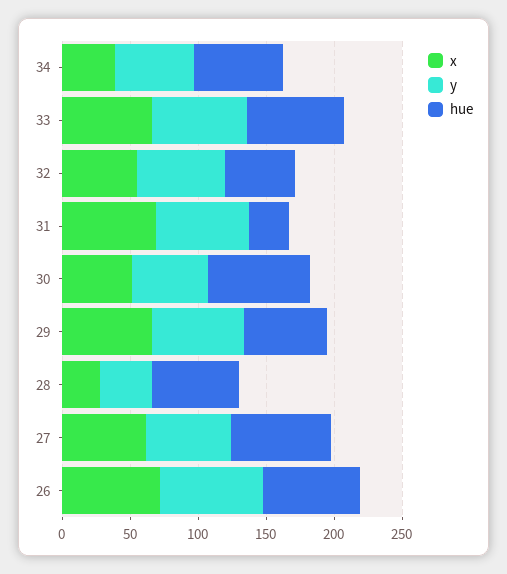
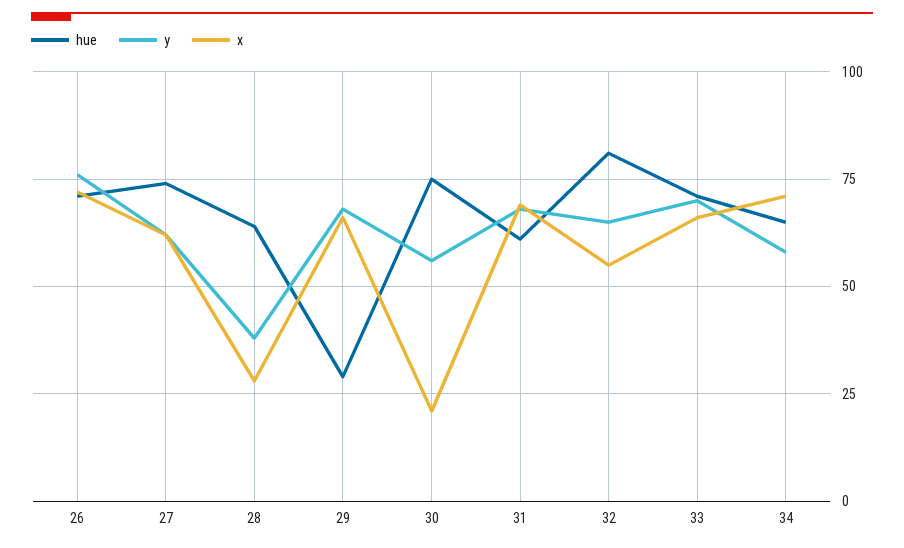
x, 34: 40 -> 70
hue, 32: 50 -> 80
hue, 31: 30 -> 60
x, 30: 50 -> 20
hue, 29: 60 -> 30

